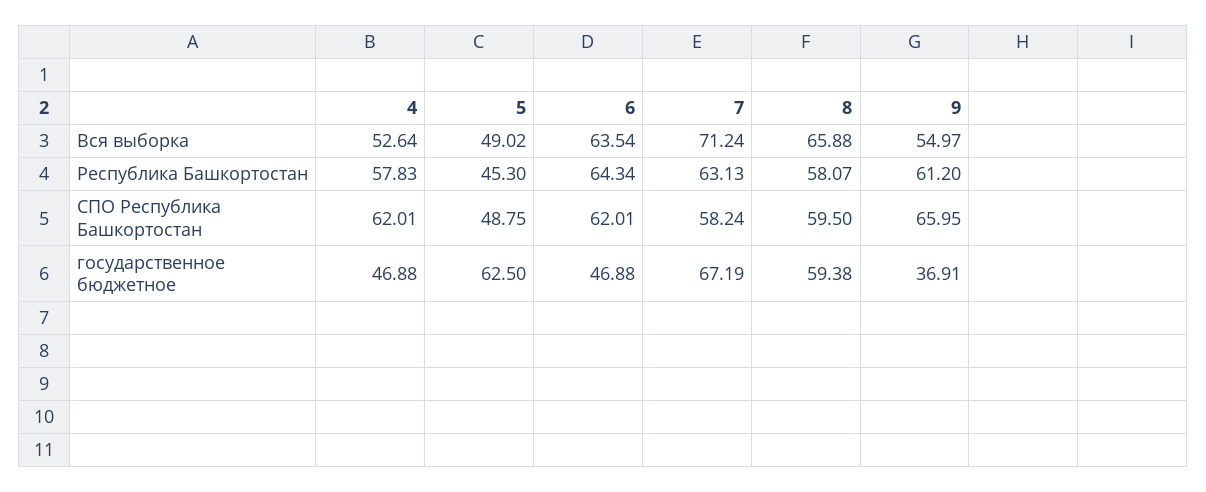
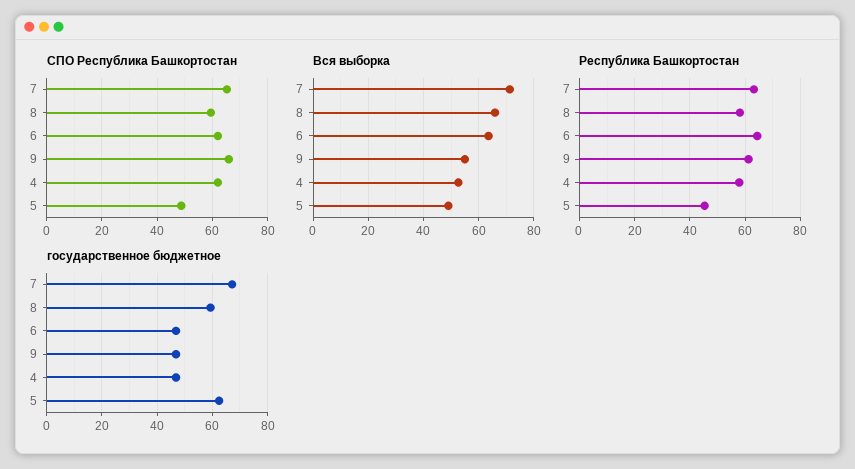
СПО Республика Башкортостан, 7: 58.24 -> 65
государственное бюджетное, 9: 36.91 -> 47.5

